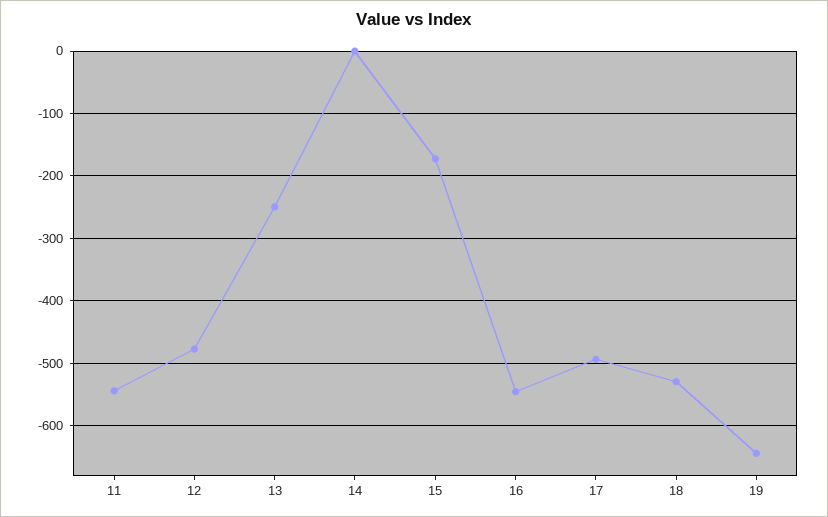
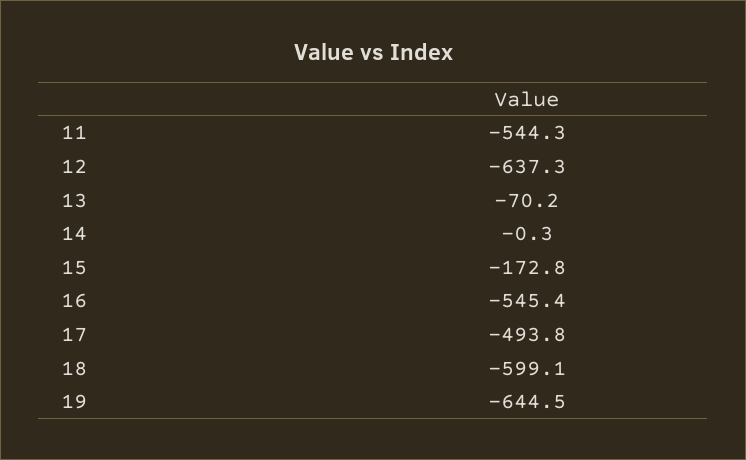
12: -480 -> -637.3
13: -250 -> -70.2
18: -530 -> -599.1

